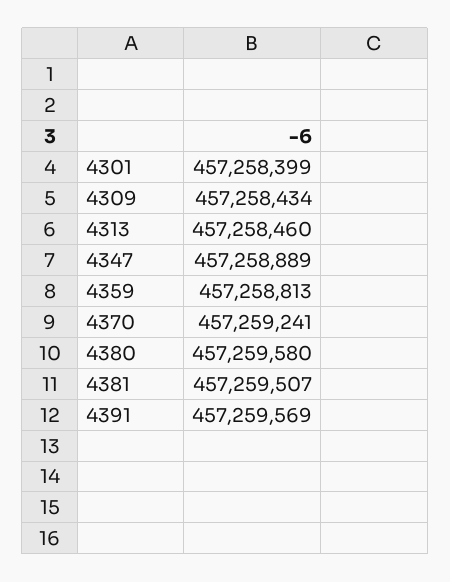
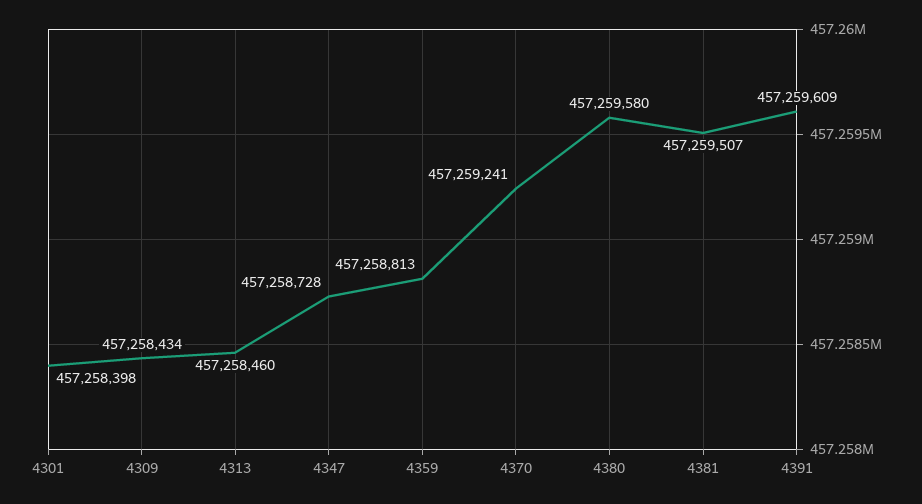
4301: 457258399 -> 457258398
4347: 457258889 -> 457258728
4391: 457259569 -> 457259609

